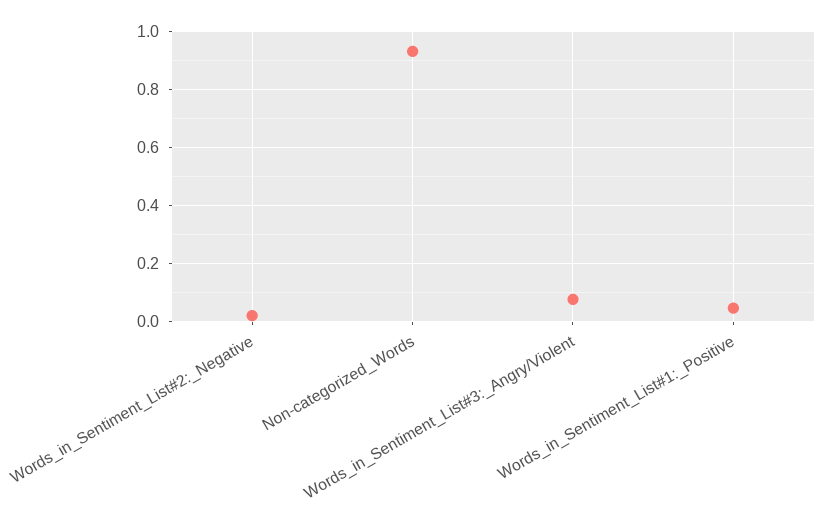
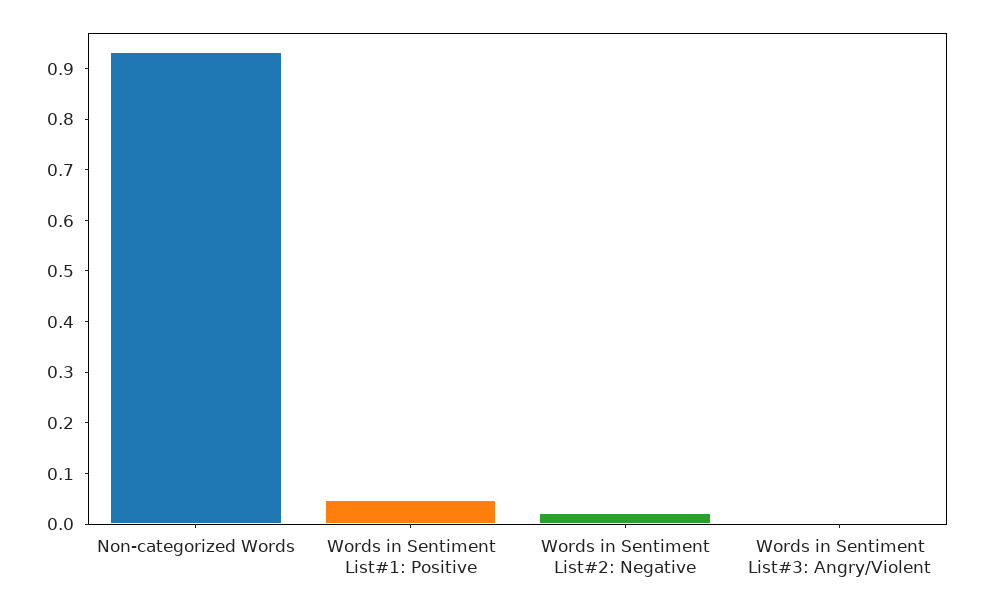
Words_in_Sentiment_List#3:_Angry/Violent: 0.075 -> 0

